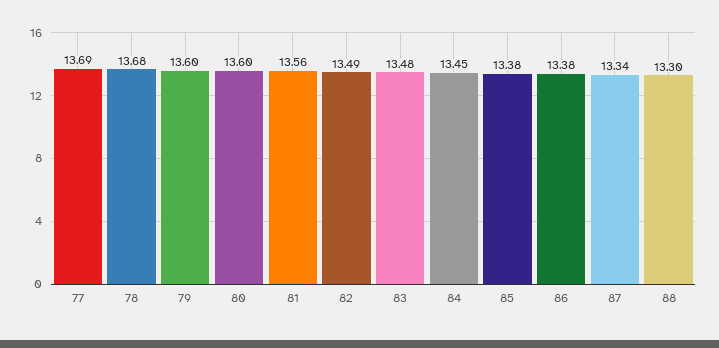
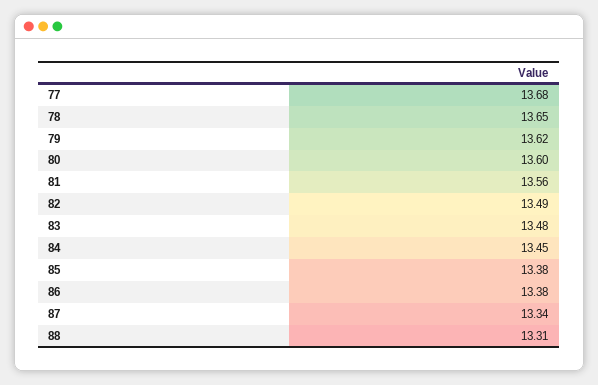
77: 13.69 -> 13.68
78: 13.68 -> 13.65
79: 13.6 -> 13.62
88: 13.3 -> 13.31

